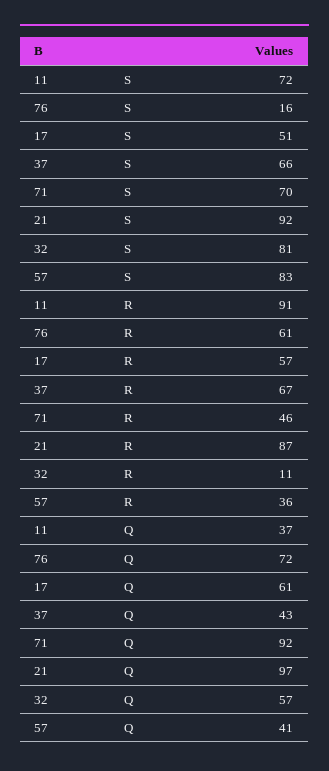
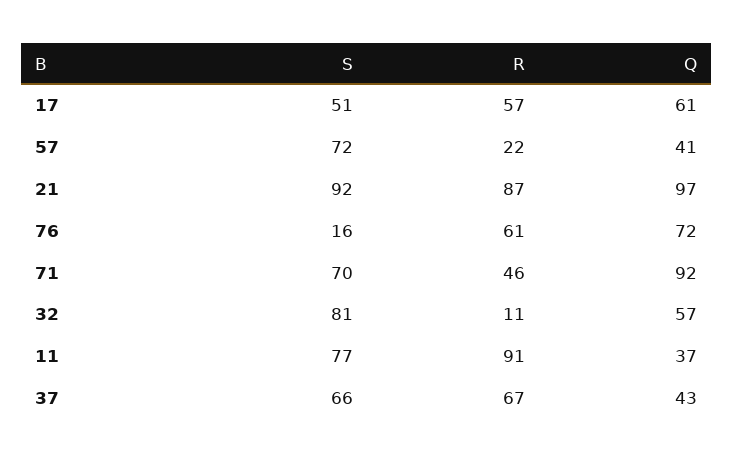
11, S: 72 -> 77
57, S: 83 -> 72
57, R: 36 -> 22

